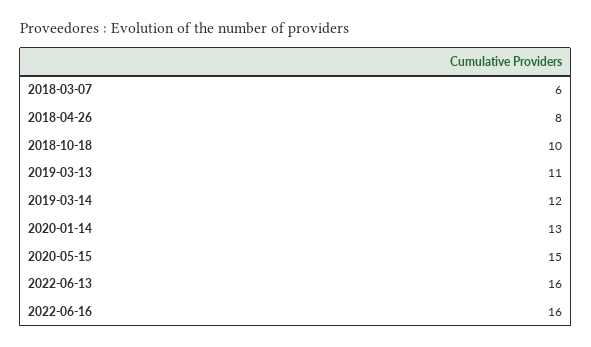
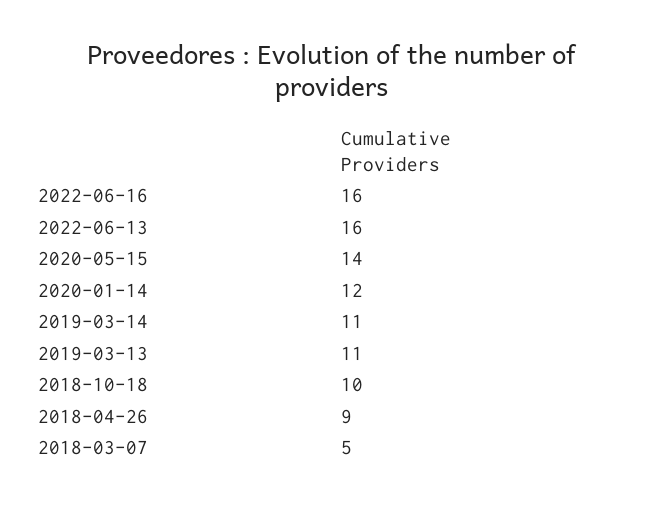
2018-03-07: 6 -> 5
2018-04-26: 8 -> 9
2019-03-14: 12 -> 11
2020-01-14: 13 -> 12
2020-05-15: 15 -> 14

